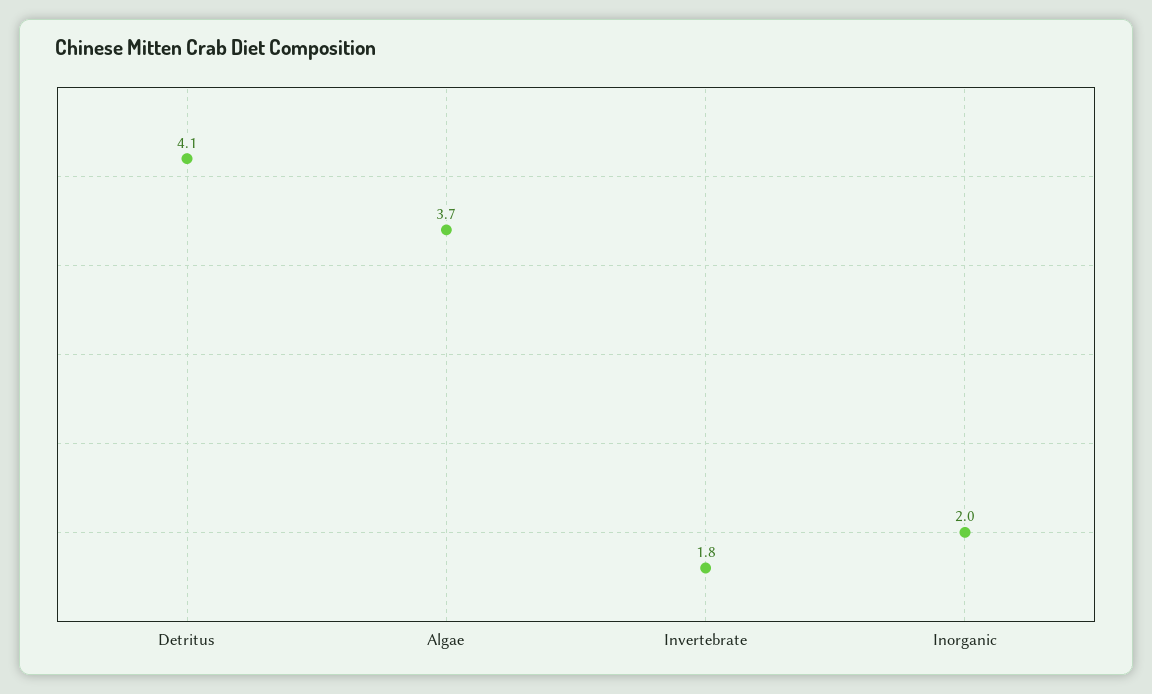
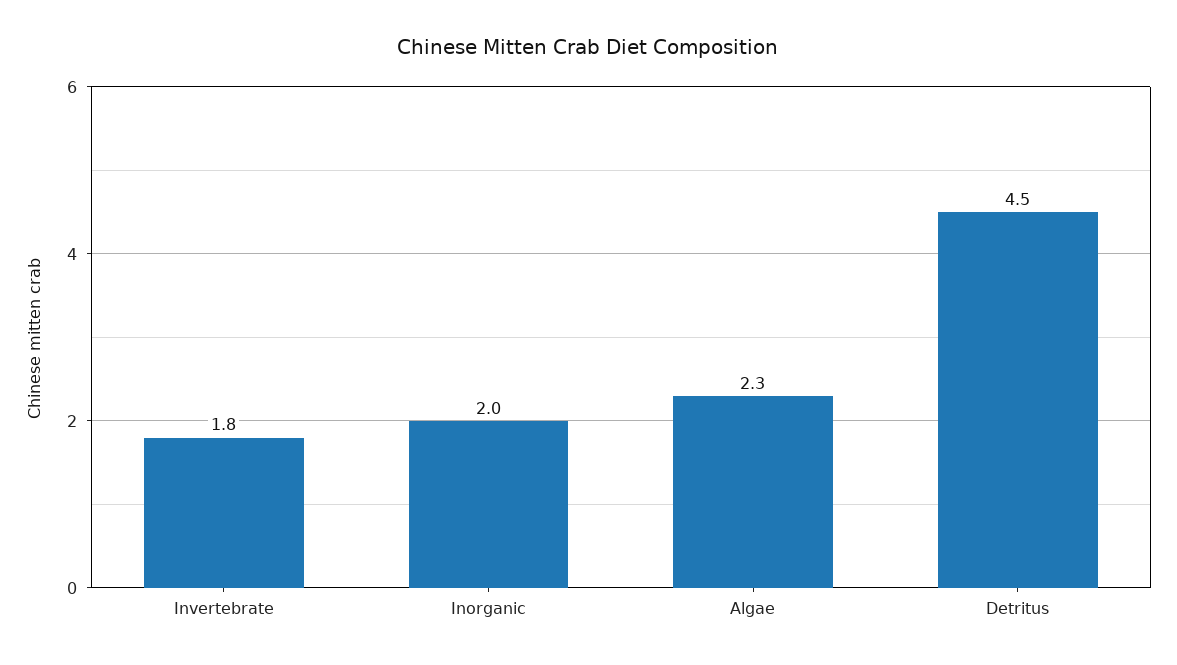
Detritus: 4.1 -> 4.5
Algae: 3.7 -> 2.3

